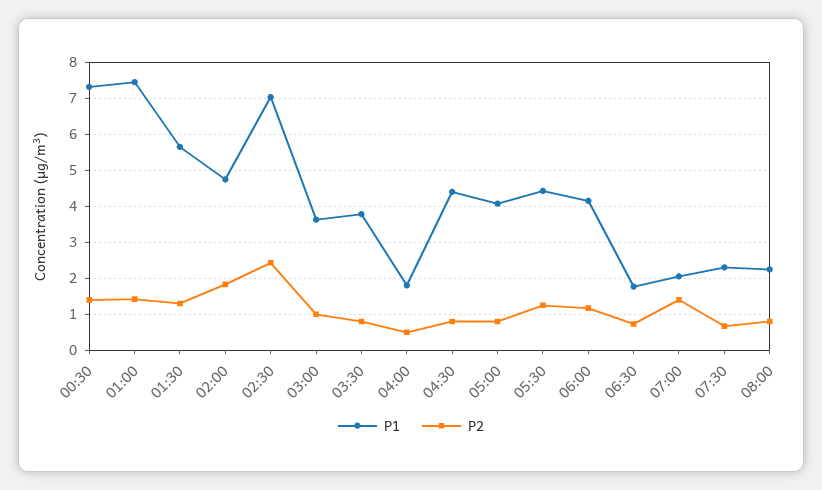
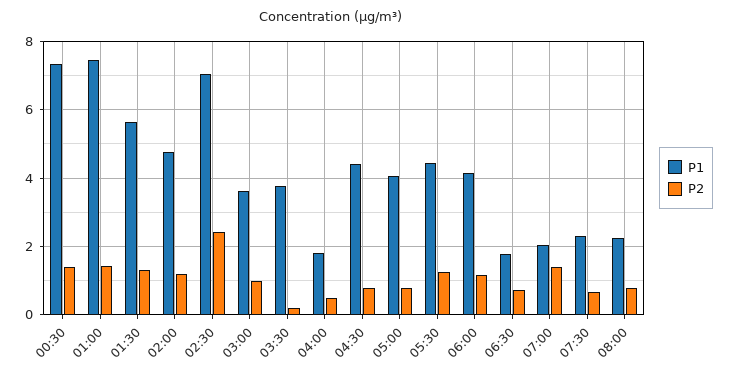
P2, 02:00: 1.8 -> 1.2
P2, 03:30: 0.8 -> 0.2

